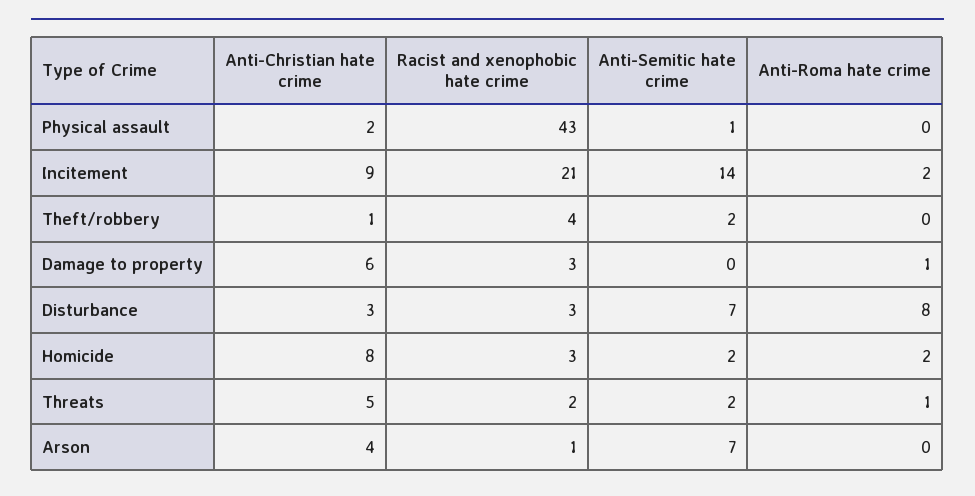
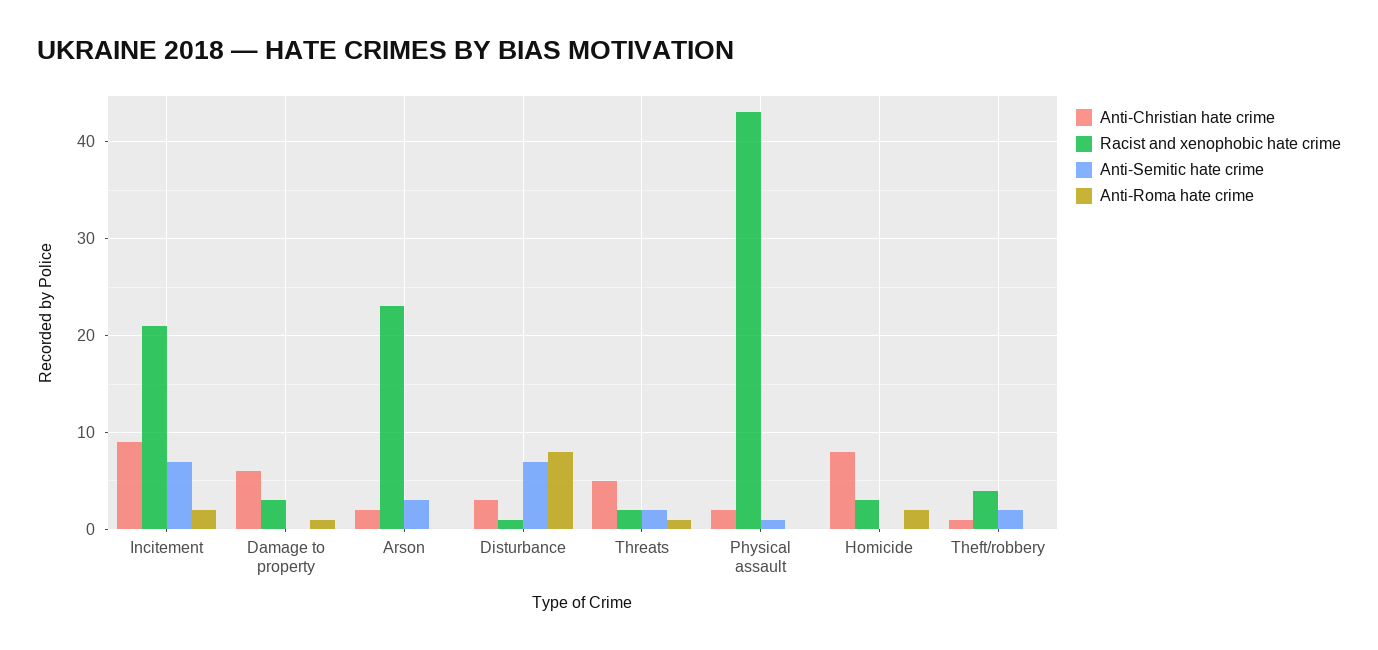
Anti-Semitic hate crime, Incitement: 14 -> 7
Racist and xenophobic hate crime, Disturbance: 3 -> 1
Anti-Semitic hate crime, Homicide: 2 -> 0
Anti-Christian hate crime, Arson: 4 -> 2
Racist and xenophobic hate crime, Arson: 1 -> 23
Anti-Semitic hate crime, Arson: 7 -> 3

